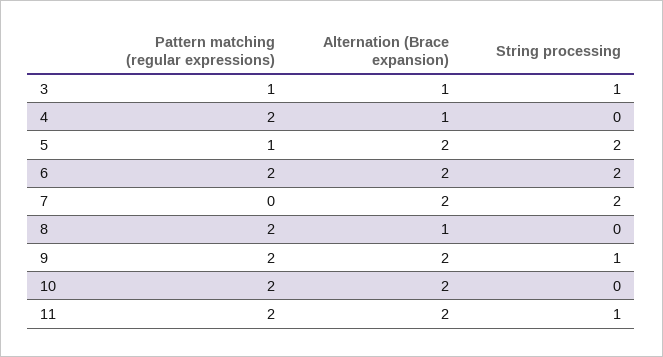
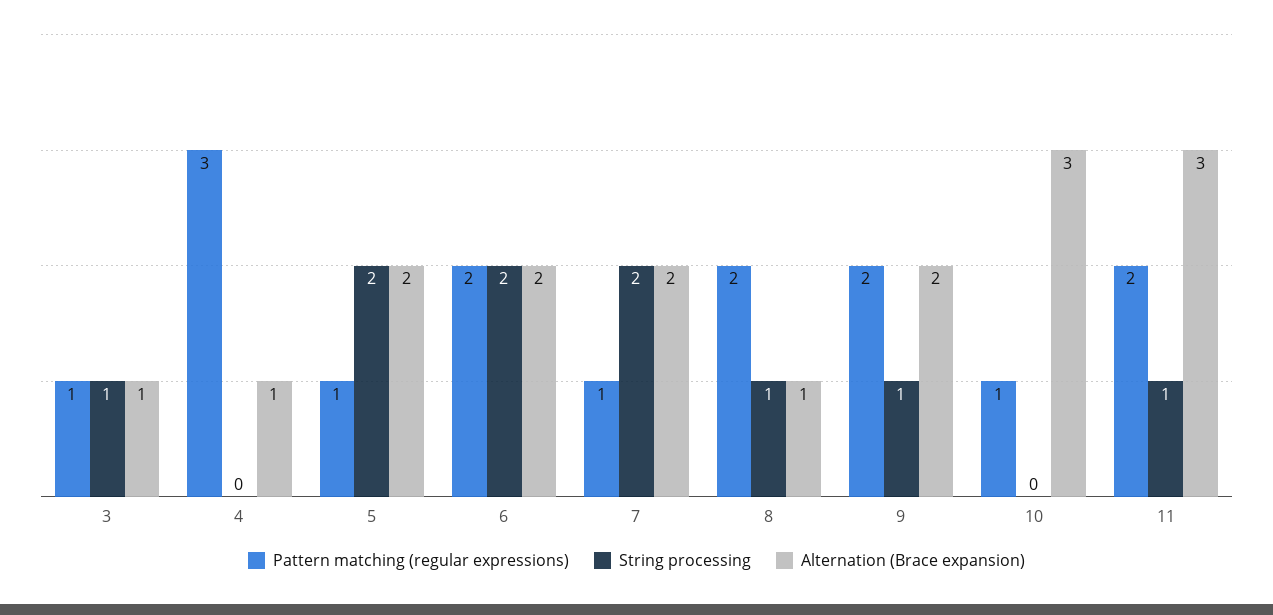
Pattern matching (regular expressions), 4: 2 -> 3
Pattern matching (regular expressions), 7: 0 -> 1
String processing, 8: 0 -> 1
Pattern matching (regular expressions), 10: 2 -> 1
Alternation (Brace expansion), 10: 2 -> 3
Alternation (Brace expansion), 11: 2 -> 3

